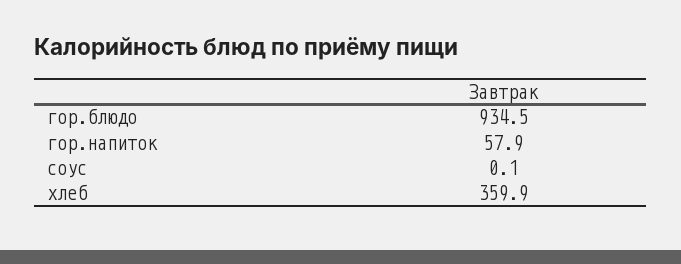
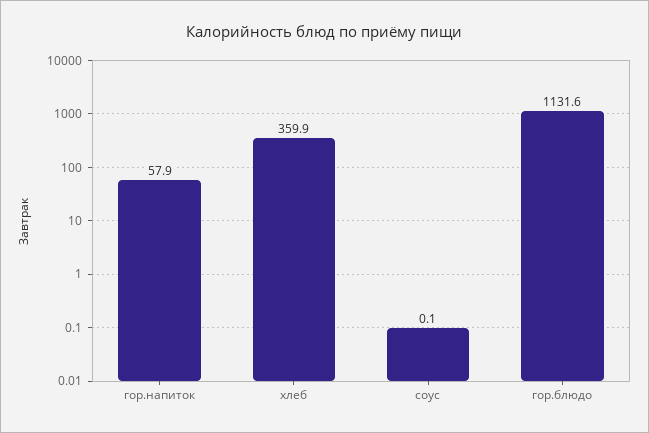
гор.блюдо: 934.5 -> 1131.6

